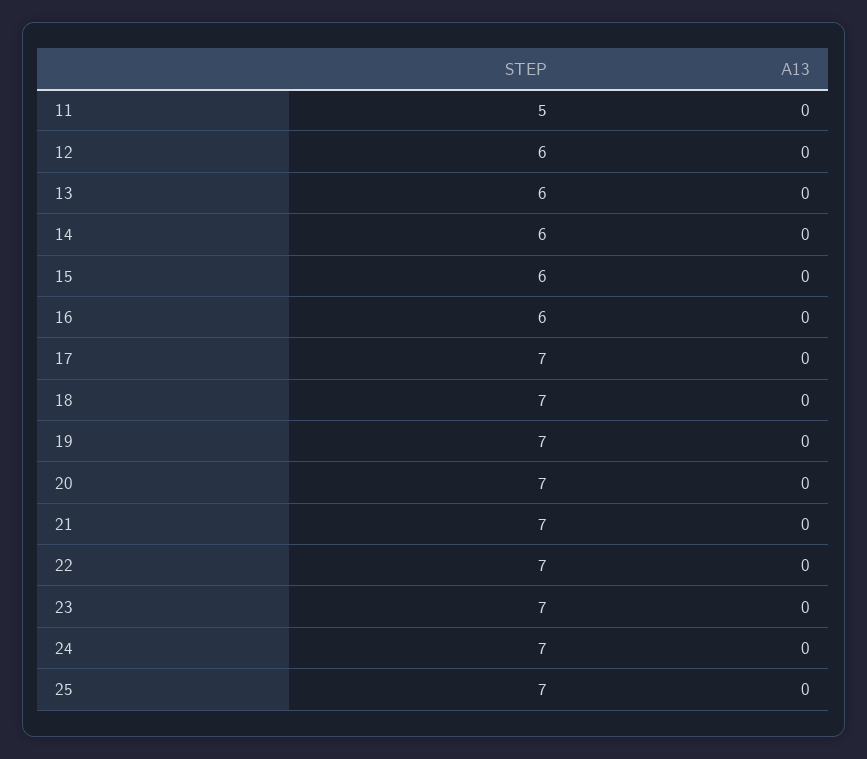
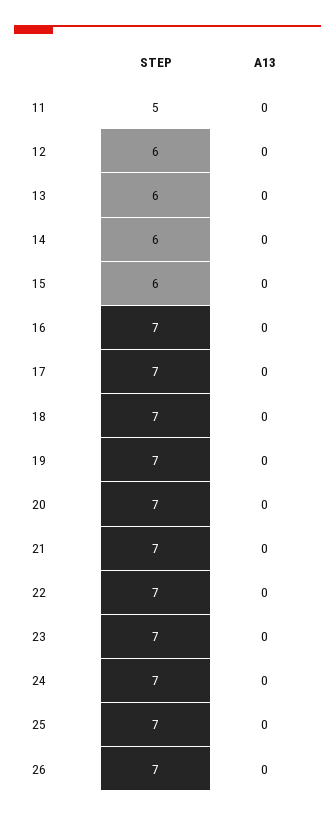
STEP, 16: 6 -> 7
STEP, 26: none -> 7
A13, 26: none -> 0

